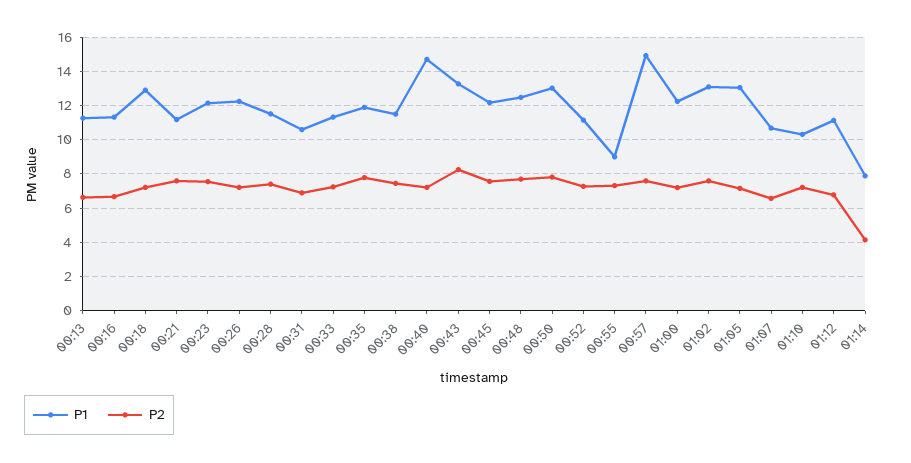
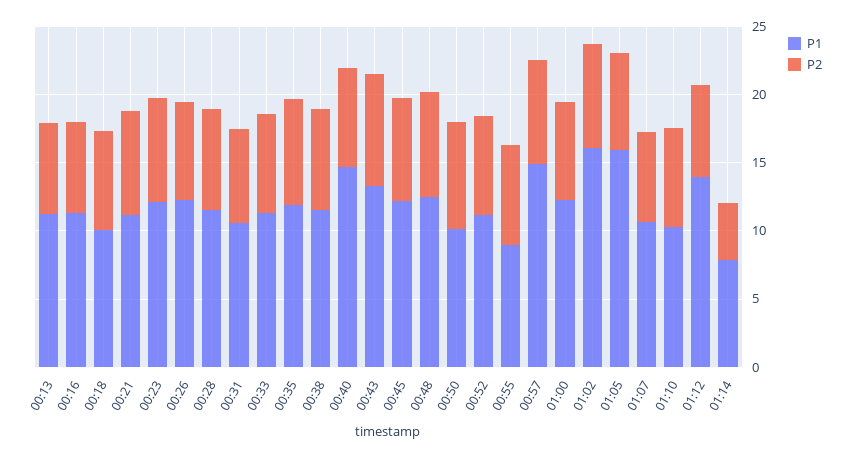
P1, 00:18: 13 -> 10
P1, 00:50: 13 -> 10
P1, 01:02: 13 -> 16
P1, 01:05: 13 -> 16
P1, 01:12: 11 -> 14

